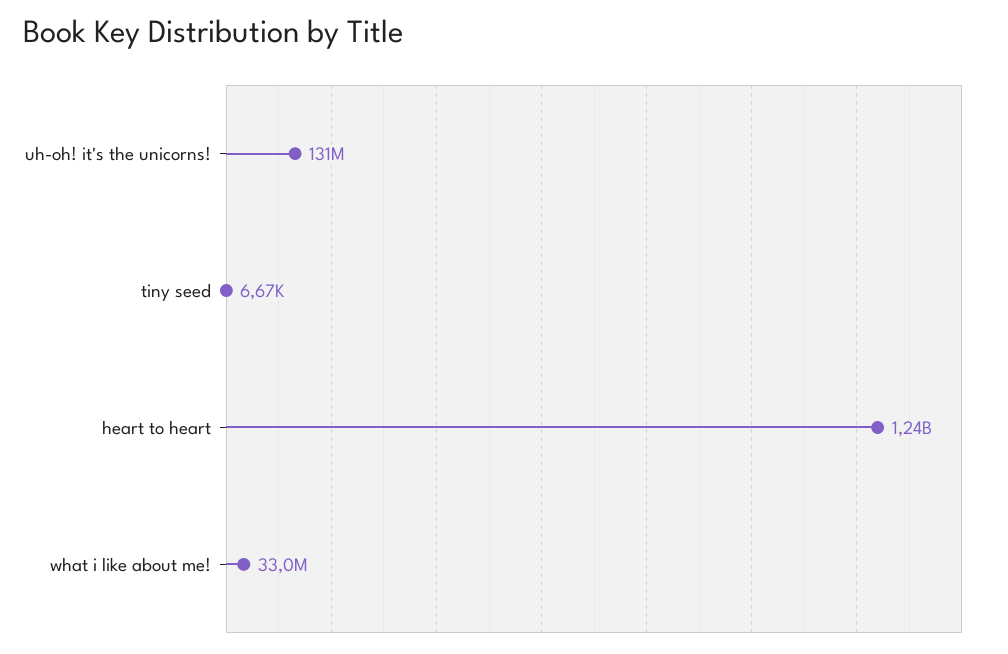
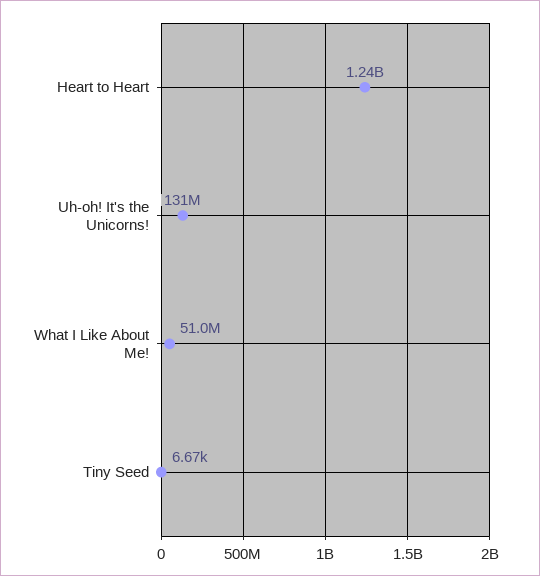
what i like about me!: 33000000 -> 51000000

